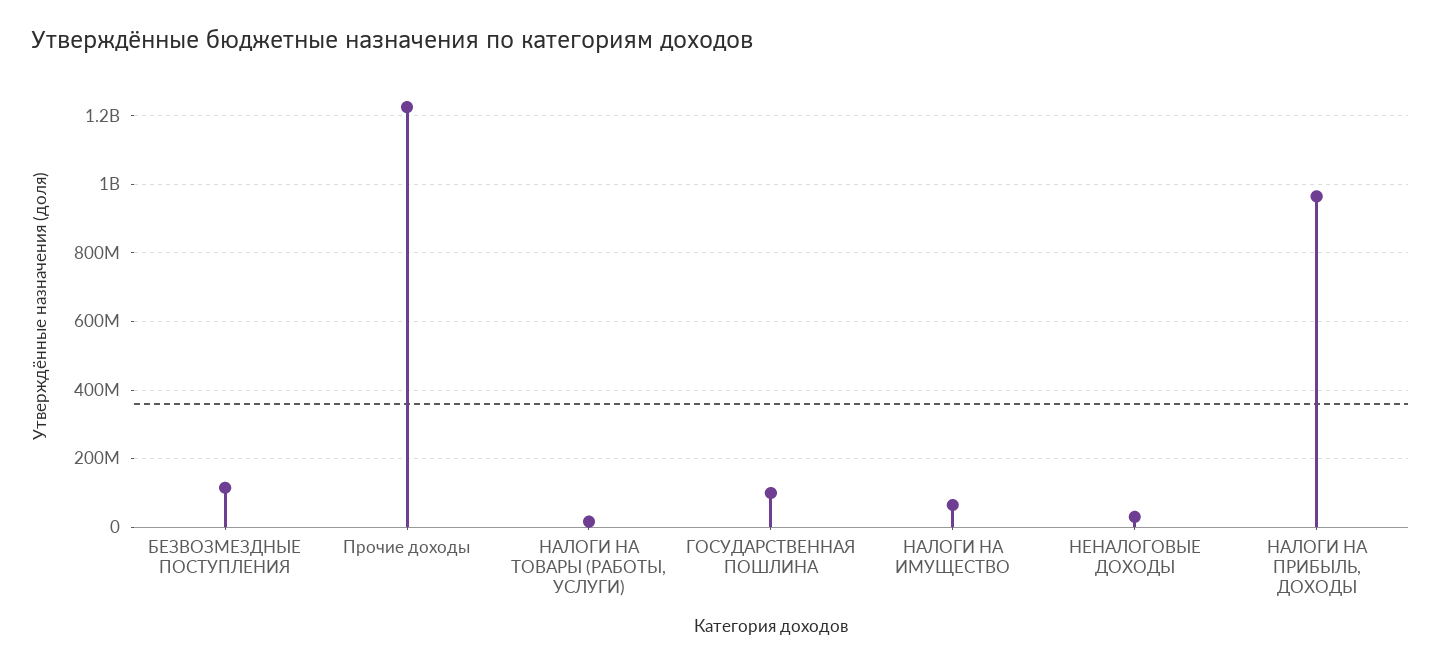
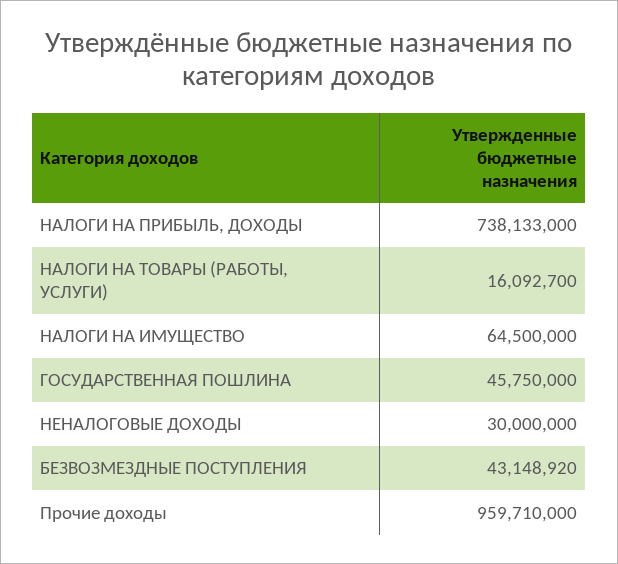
БЕЗВОЗМЕЗДНЫЕ ПОСТУПЛЕНИЯ: 120000000 -> 43148920
Прочие доходы: 1220000000 -> 959710000
ГОСУДАРСТВЕННАЯ ПОШЛИНА: 100000000 -> 45750000
НАЛОГИ НА ПРИБЫЛЬ, ДОХОДЫ: 960000000 -> 738133000

